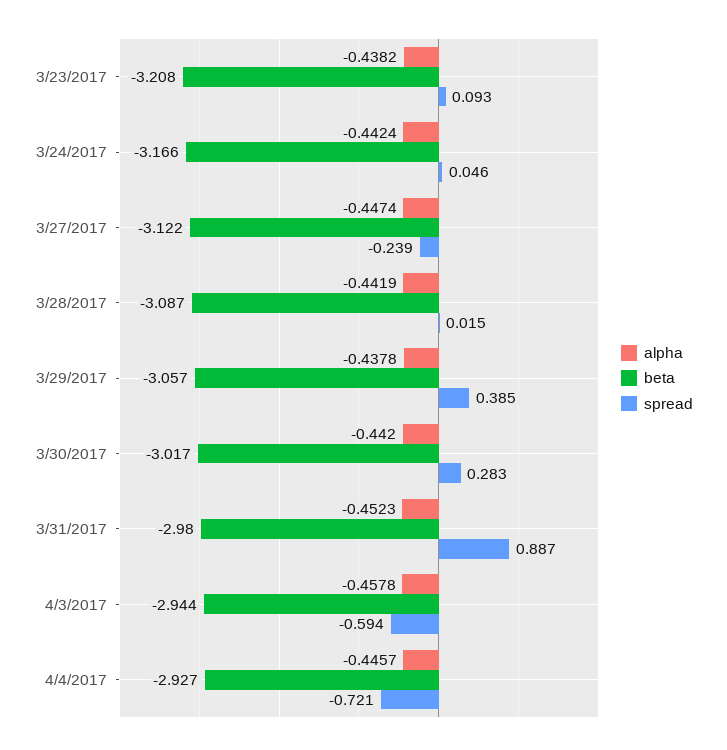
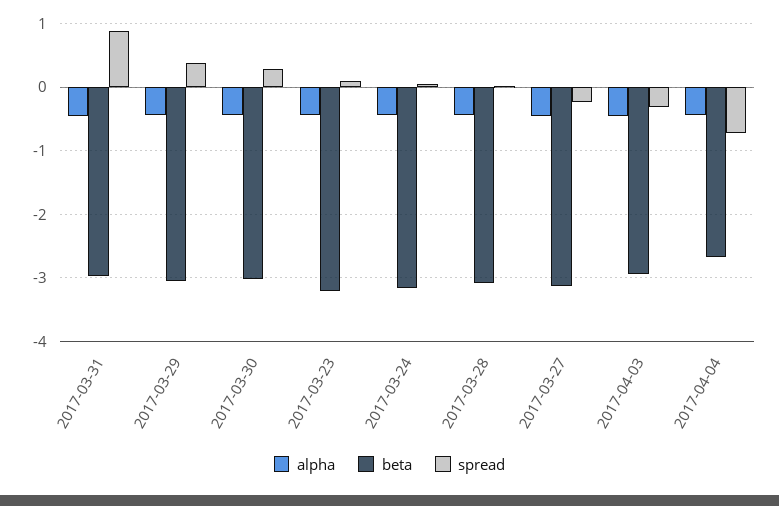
spread, 4/3/2017: -0.594 -> -0.3
beta, 4/4/2017: -2.927 -> -2.7

